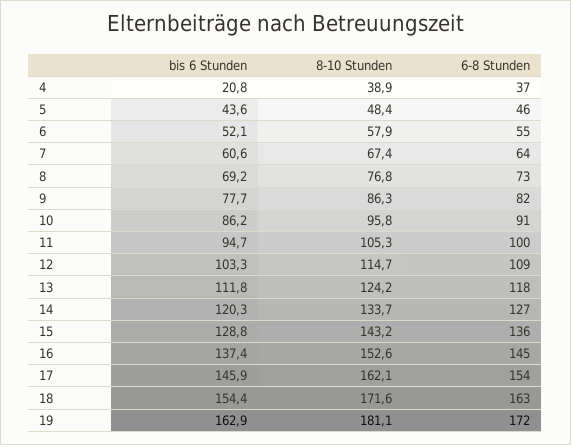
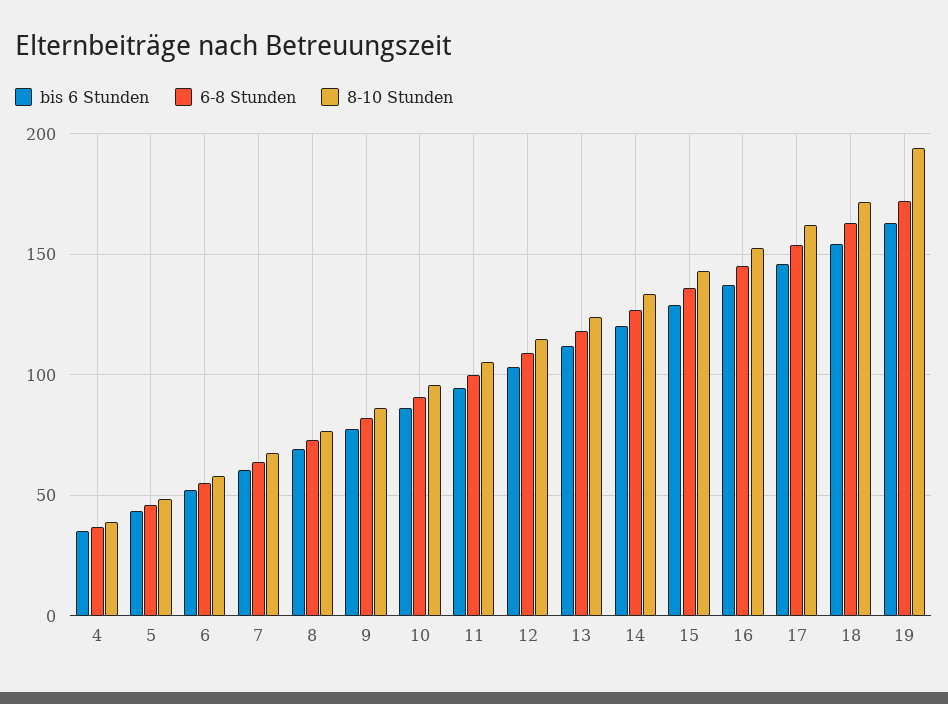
bis 6 Stunden, 4: 20.8 -> 35
8-10 Stunden, 19: 181.1 -> 195

